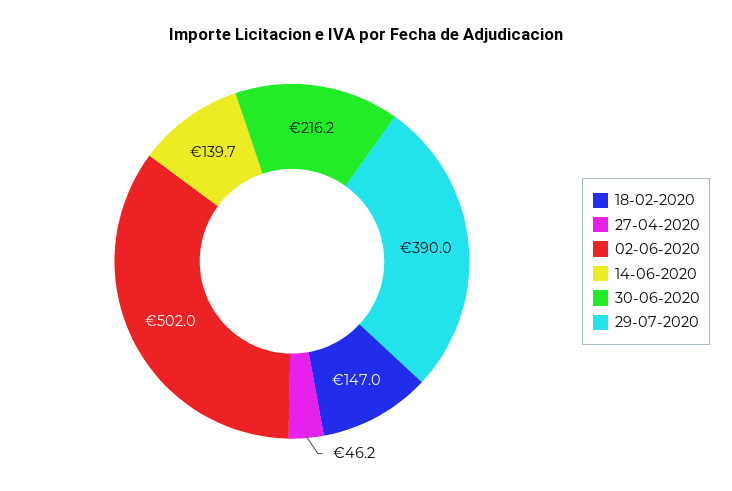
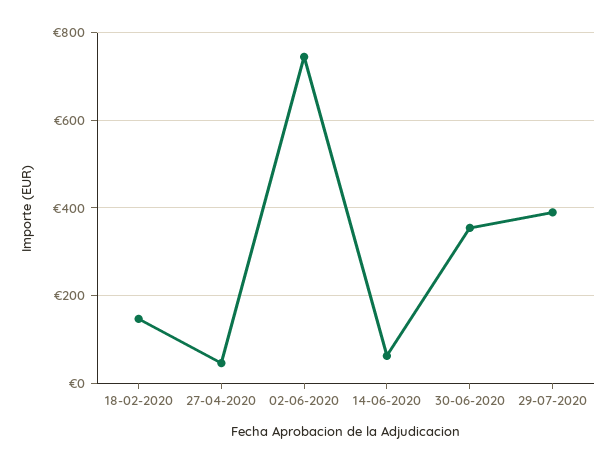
02-06-2020: 502 -> 740
14-06-2020: 139.7 -> 60
30-06-2020: 216.2 -> 360

